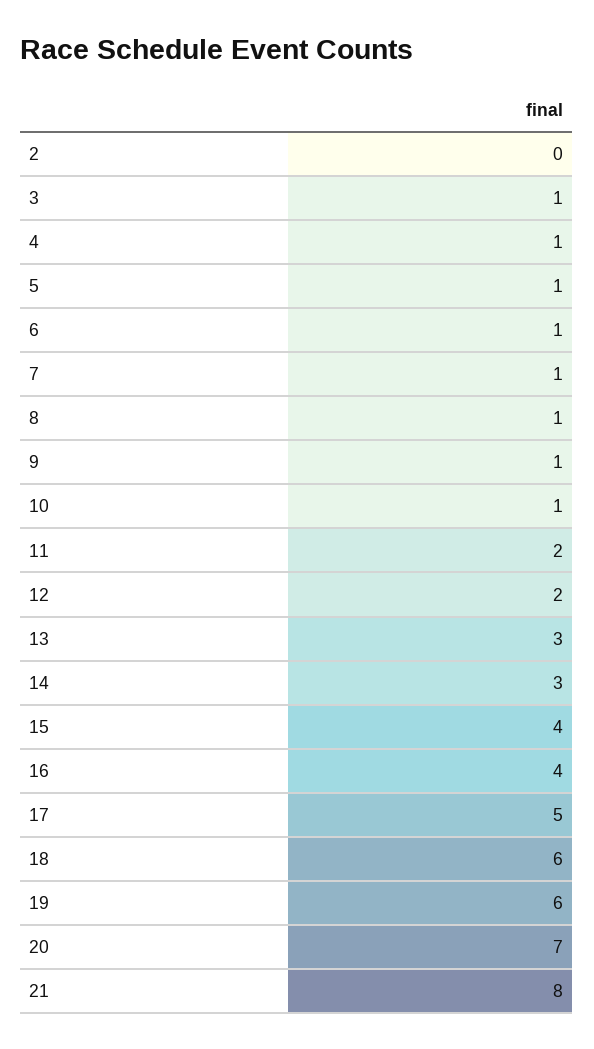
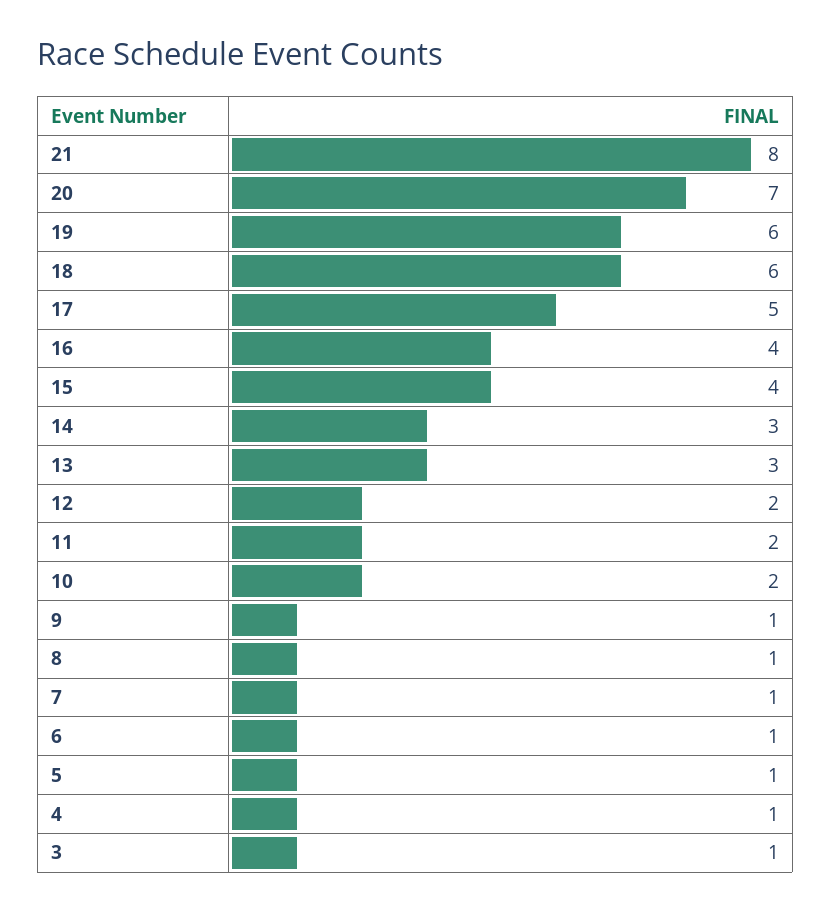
2: 0 -> none
10: 1 -> 2

